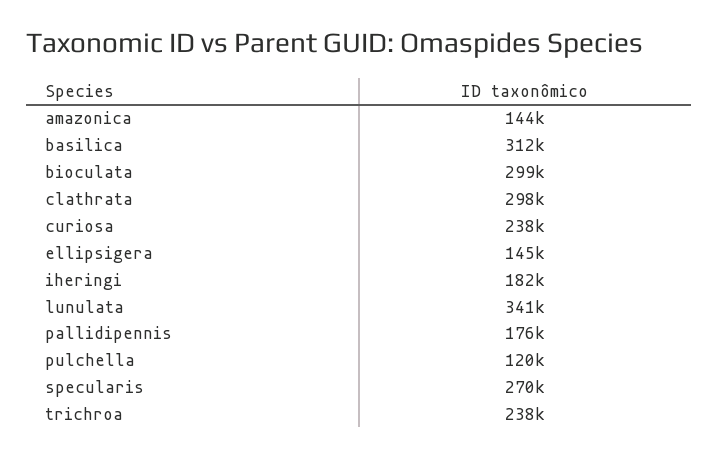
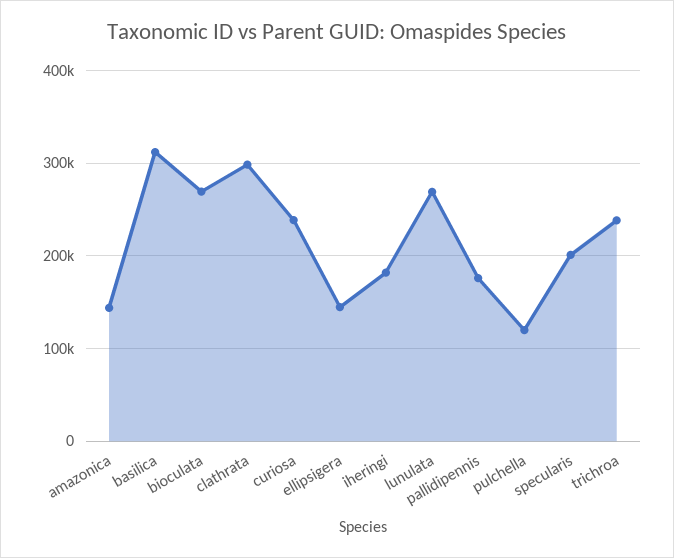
bioculata: 299000 -> 270000
lunulata: 341000 -> 270000
specularis: 270000 -> 200000

